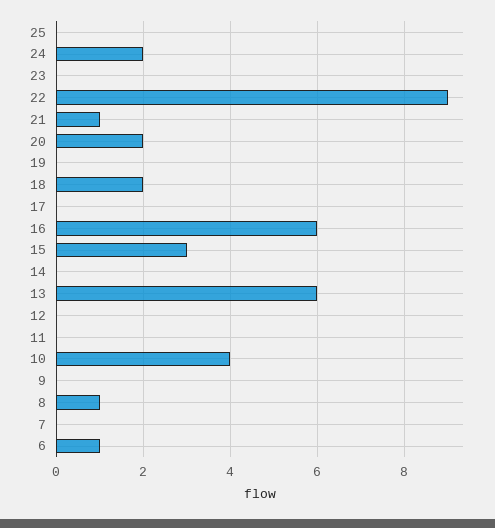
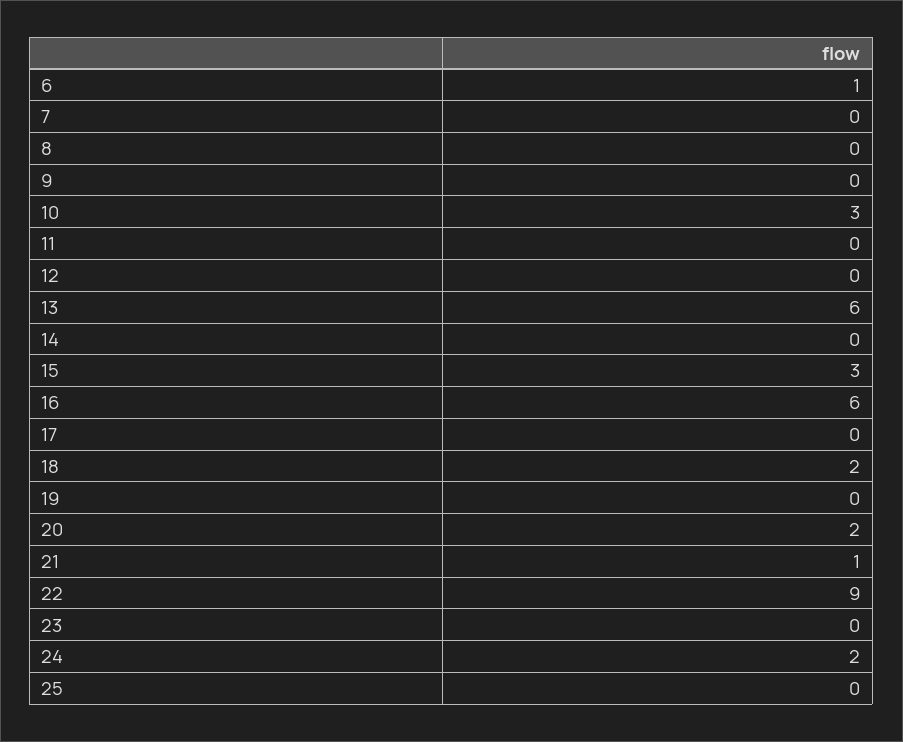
10: 4 -> 3
8: 1 -> 0

